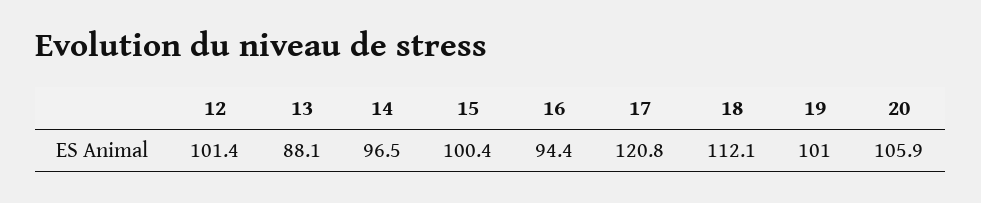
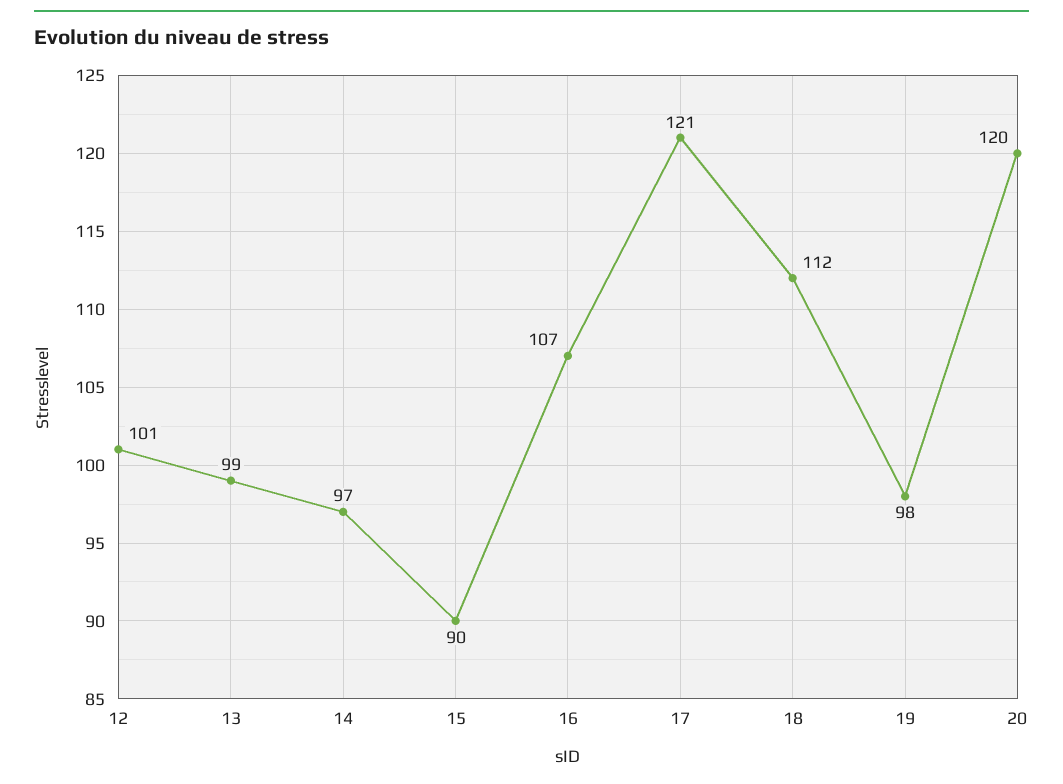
13: 88.1 -> 99
15: 100.4 -> 90
16: 94.4 -> 107
19: 101 -> 98
20: 105.9 -> 120

